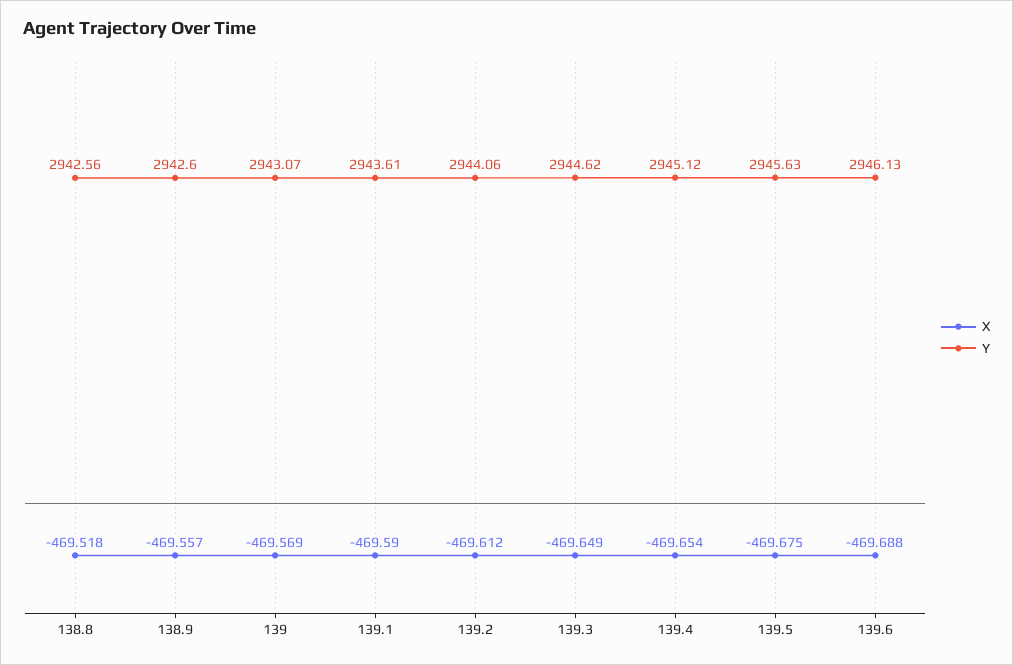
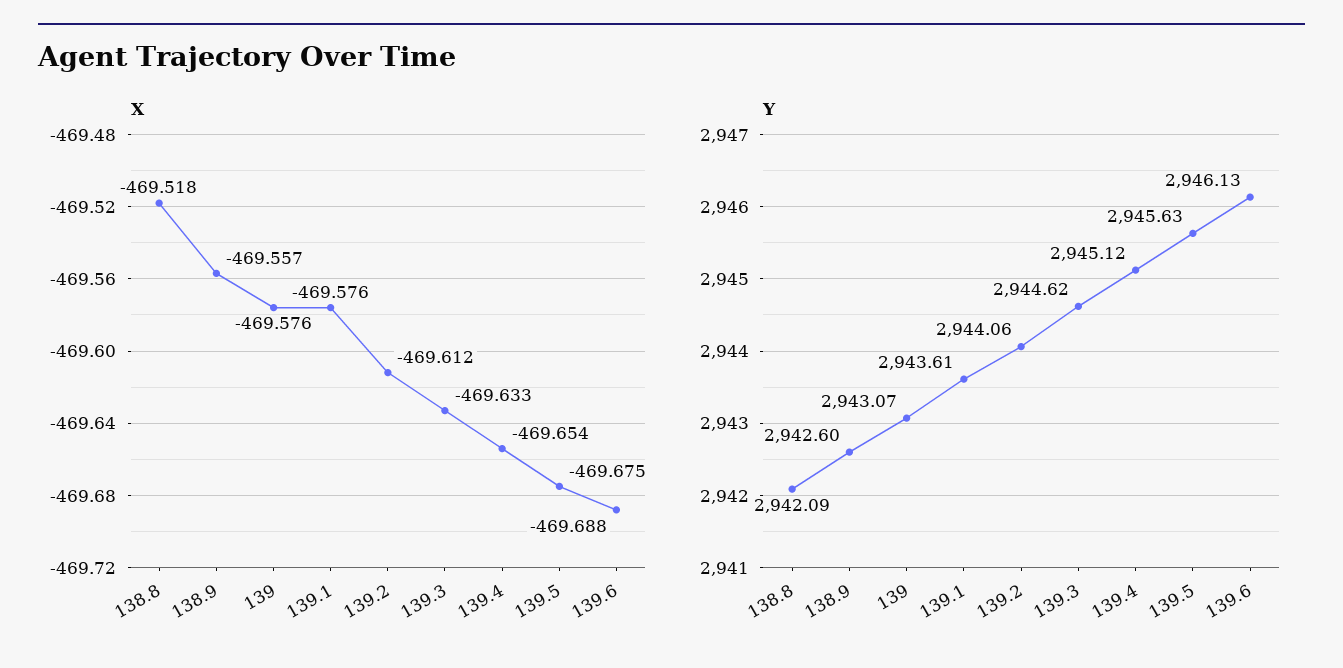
Y, 138.8: 2942.56 -> 2942.09
X, 139: -469.569 -> -469.576
X, 139.1: -469.59 -> -469.576
X, 139.3: -469.649 -> -469.633

